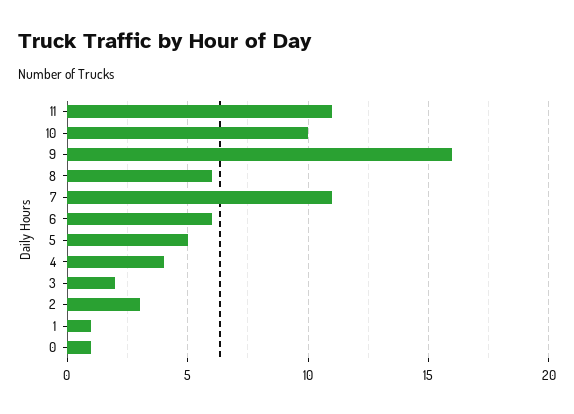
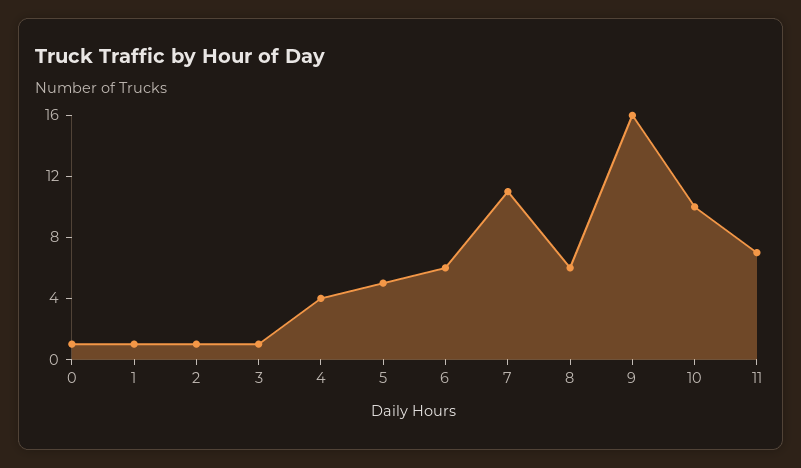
11: 11 -> 7
3: 2 -> 1
2: 3 -> 1

